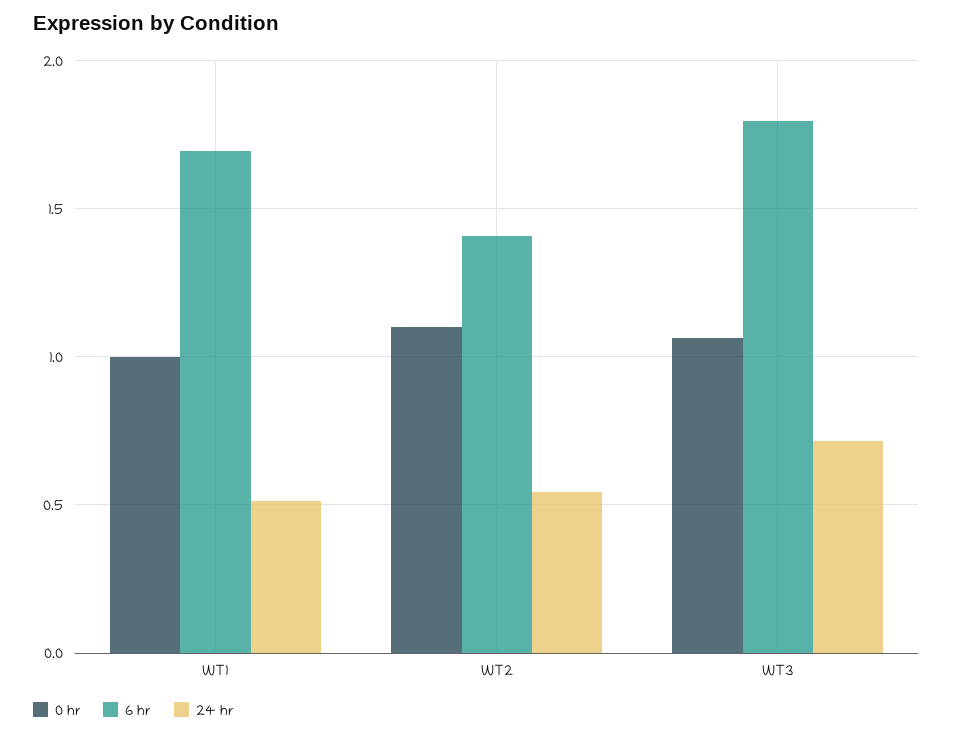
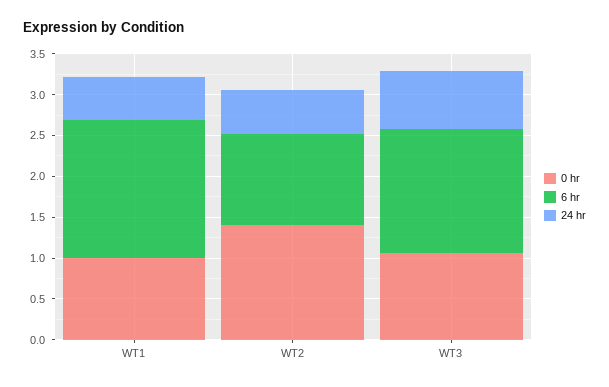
0 hr, WT2: 1.1 -> 1.4
6 hr, WT2: 1.4 -> 1.1
6 hr, WT3: 1.8 -> 1.5

